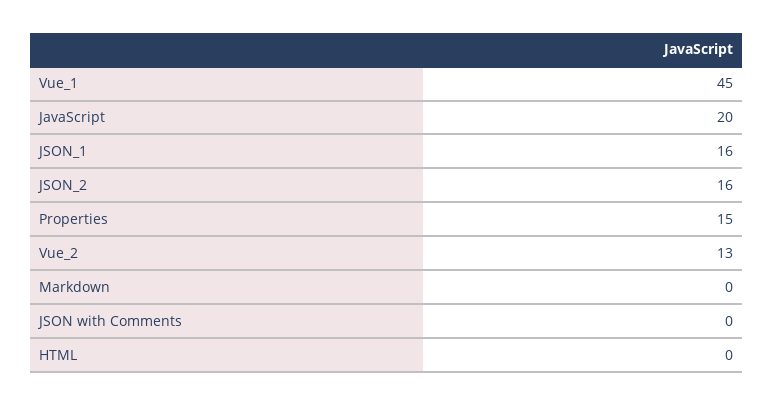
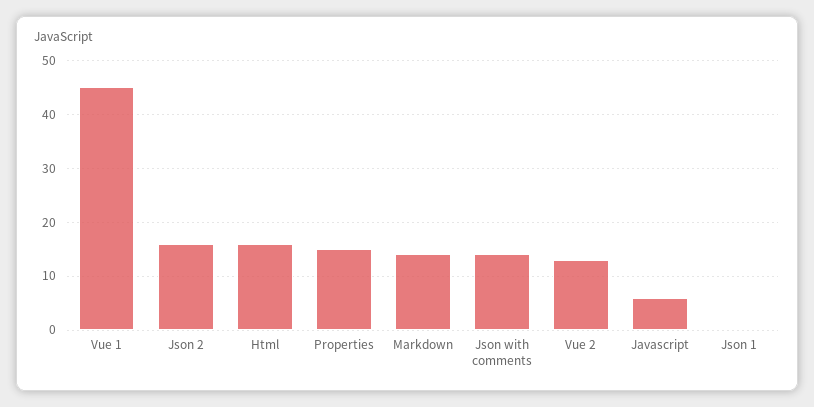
JavaScript: 20 -> 5
JSON_1: 16 -> 0
Markdown: 0 -> 15
JSON with Comments: 0 -> 15
HTML: 0 -> 15

